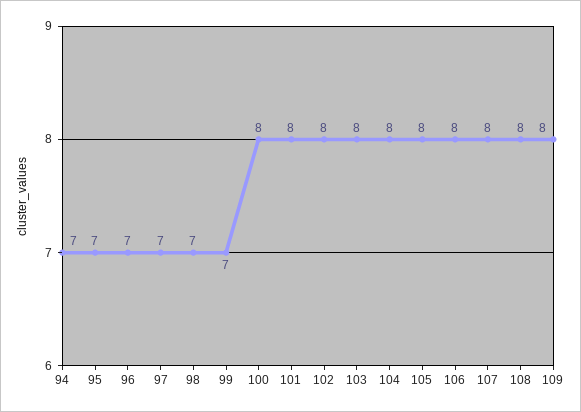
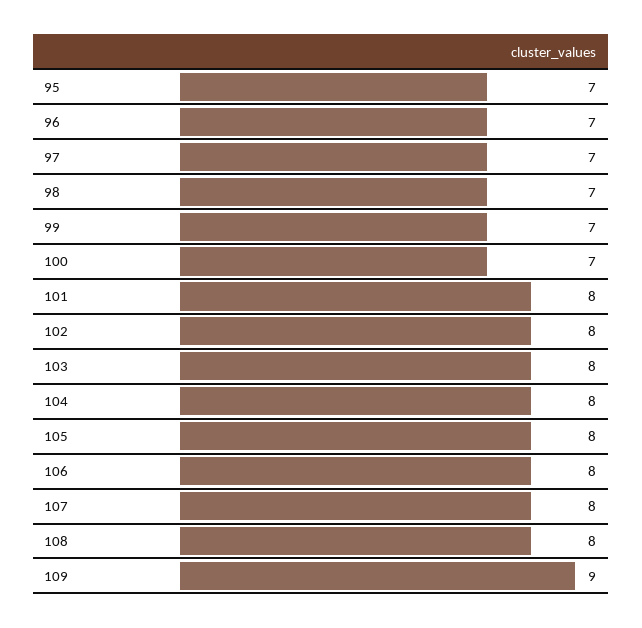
94: 7 -> none
100: 8 -> 7
109: 8 -> 9

